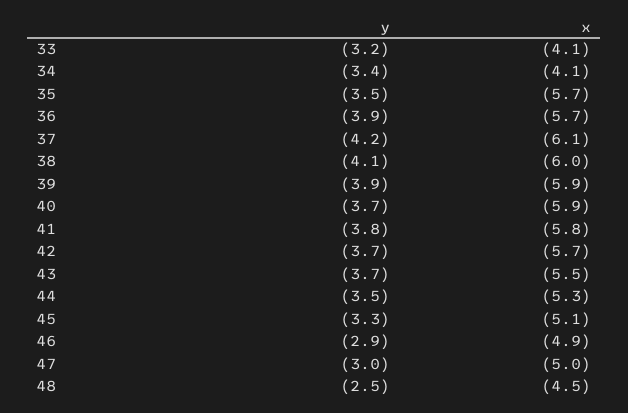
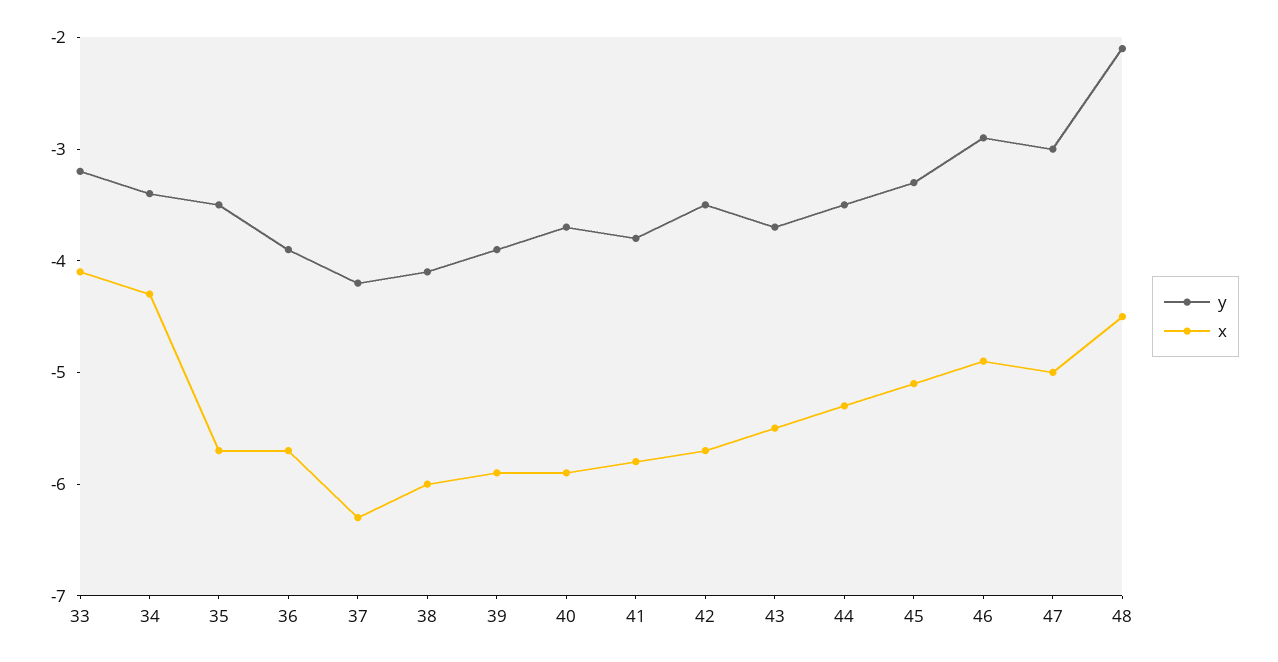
x, 34: -4.1 -> -4.3
x, 37: -6.1 -> -6.3
y, 42: -3.7 -> -3.5
y, 48: -2.5 -> -2.1

